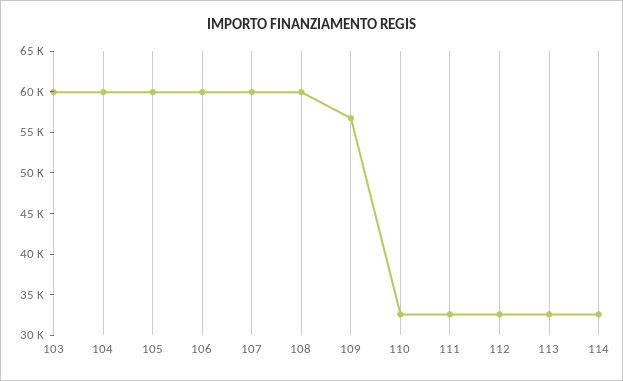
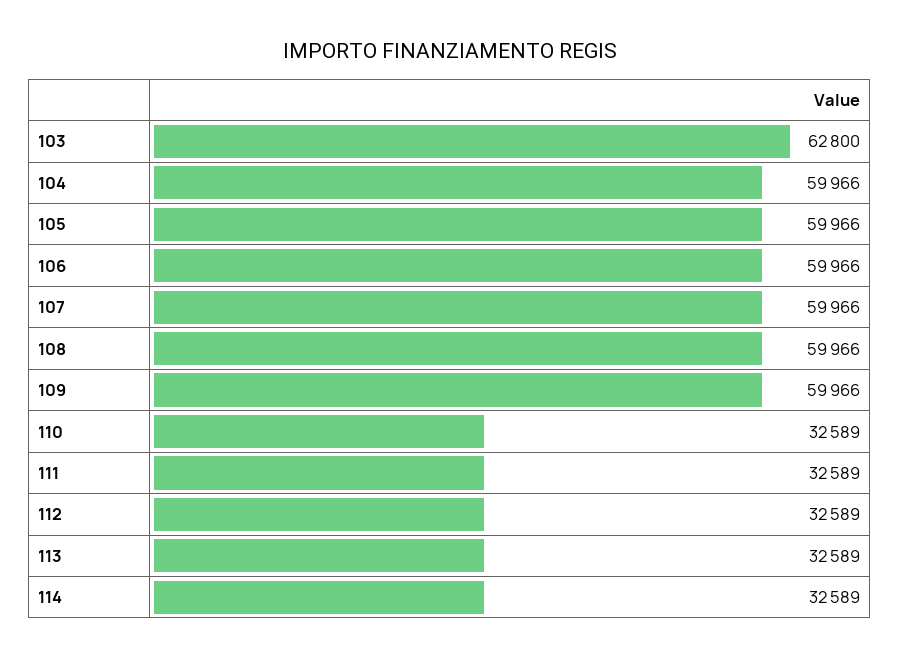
103: 60000 -> 62800
109: 57000 -> 59966

